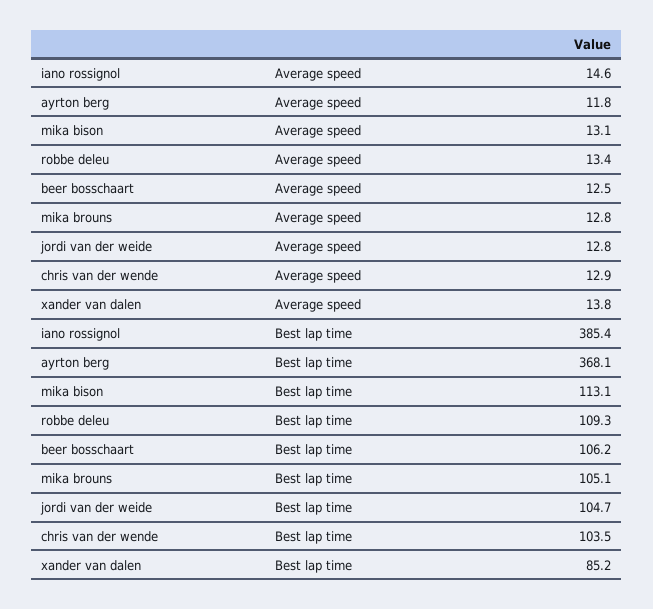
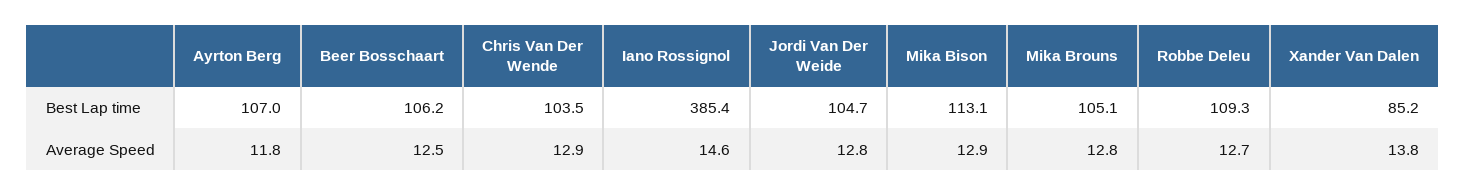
mika bison, Average speed: 13.1 -> 12.9
robbe deleu, Average speed: 13.4 -> 12.7
ayrton berg, Best lap time: 368.1 -> 107

